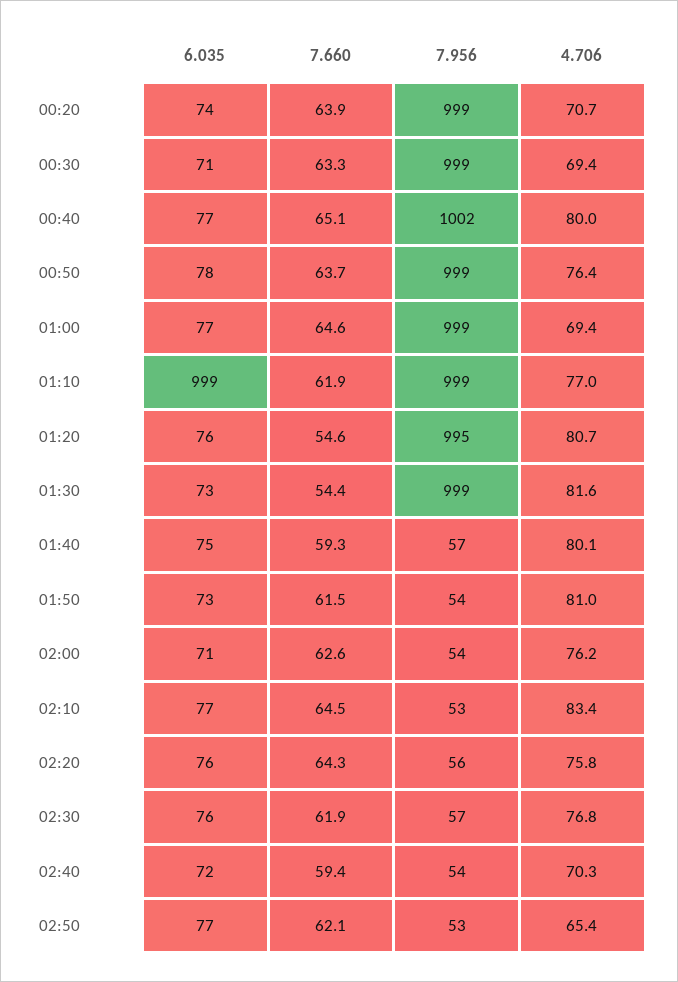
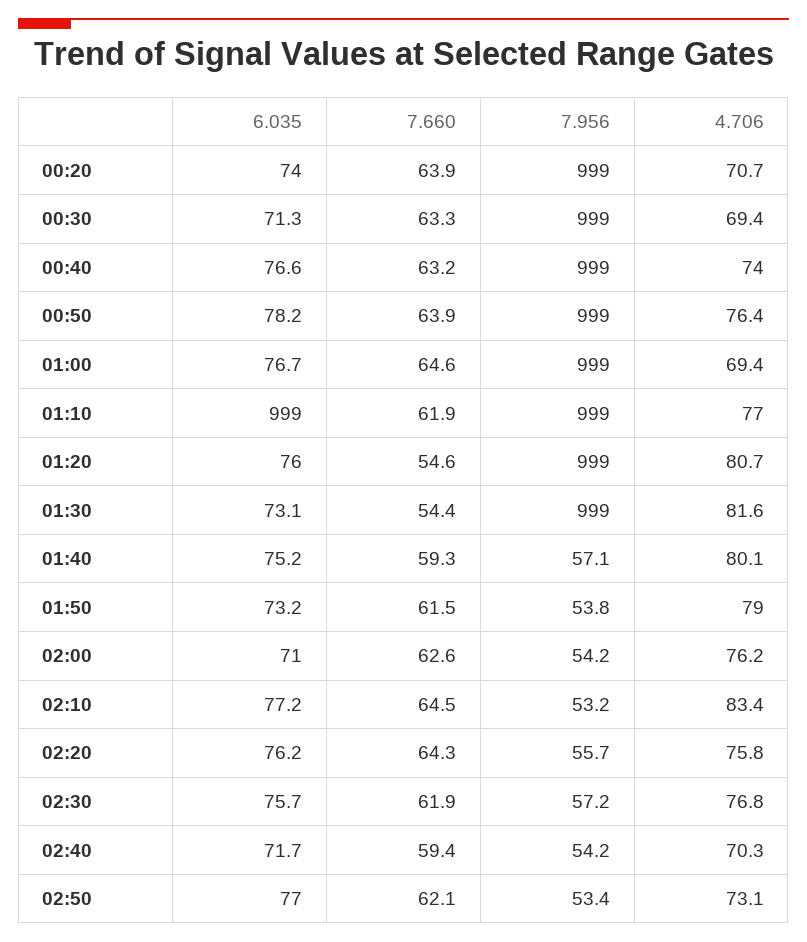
7.660, 00:40: 65.1 -> 63.2
7.956, 00:40: 1002 -> 999
4.706, 00:40: 80 -> 74
7.660, 00:50: 63.7 -> 63.9
7.956, 01:20: 995 -> 999
4.706, 01:50: 81 -> 79
4.706, 02:50: 65.4 -> 73.1

